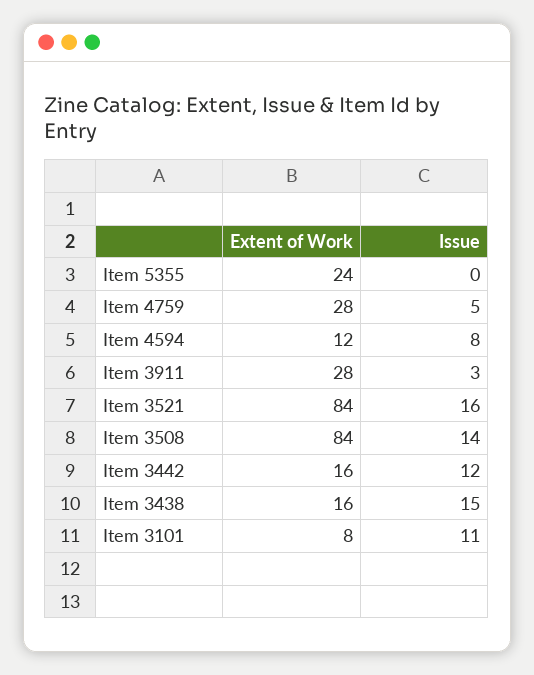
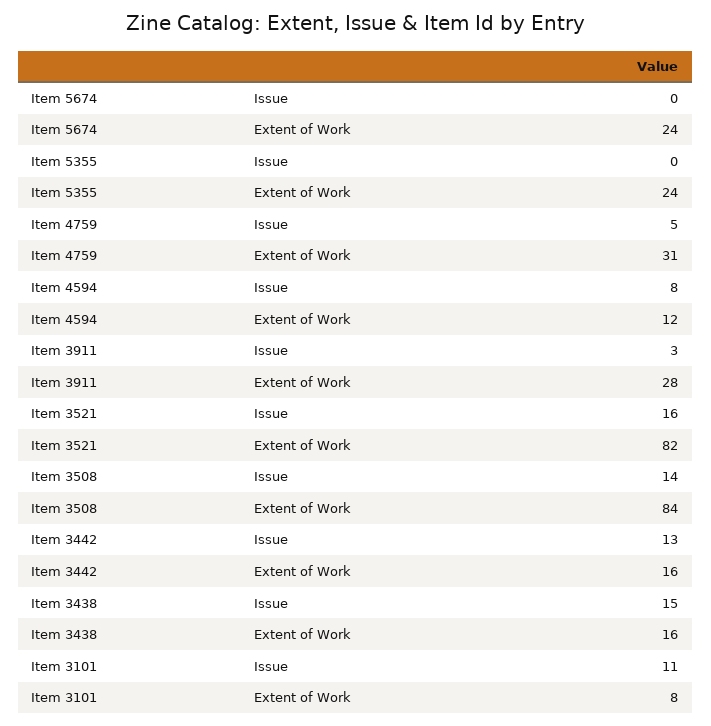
Extent of Work, Item 4759: 28 -> 31
Extent of Work, Item 3521: 84 -> 82
Issue, Item 3442: 12 -> 13
Issue, Item 5674: none -> 0
Extent of Work, Item 5674: none -> 24

